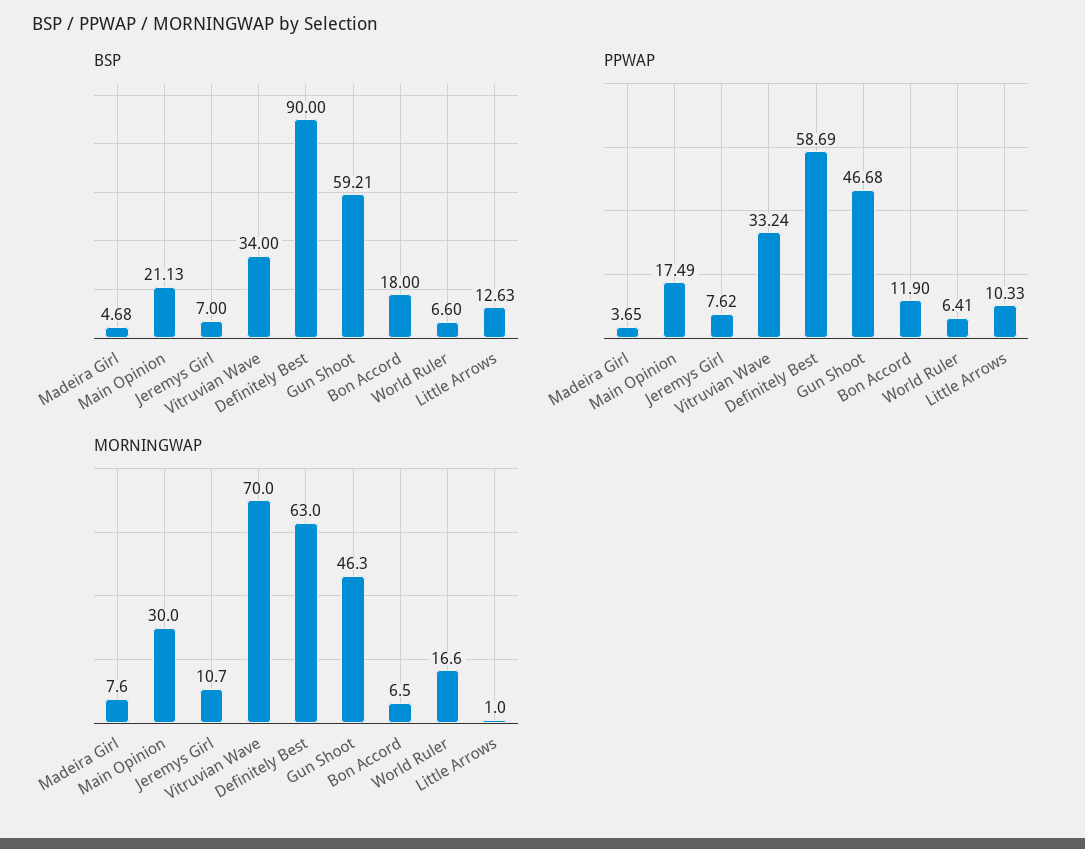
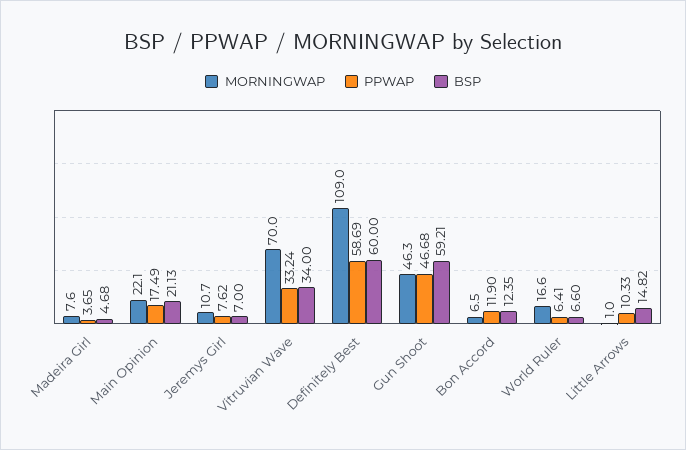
BSP, Definitely Best: 90 -> 60
BSP, Bon Accord: 18 -> 12.35
BSP, Little Arrows: 12.63 -> 14.82
MORNINGWAP, Main Opinion: 30 -> 22.1
MORNINGWAP, Definitely Best: 63 -> 109

